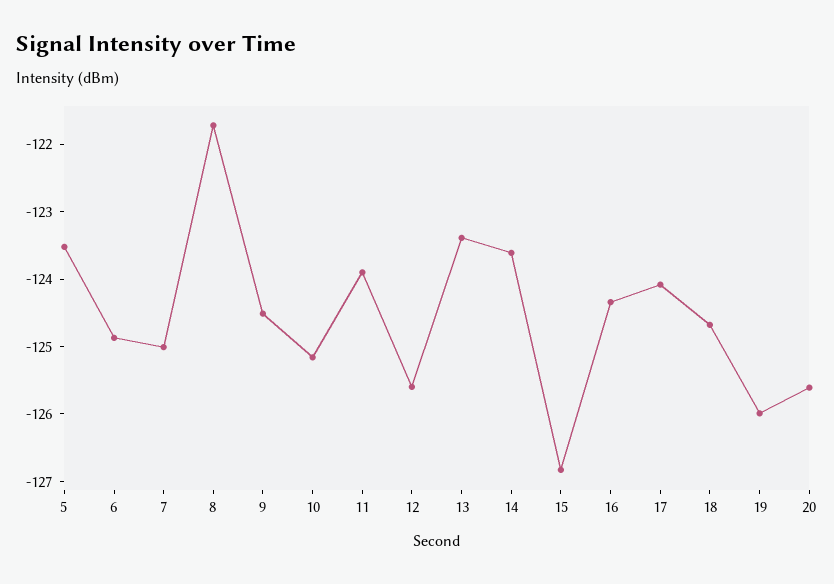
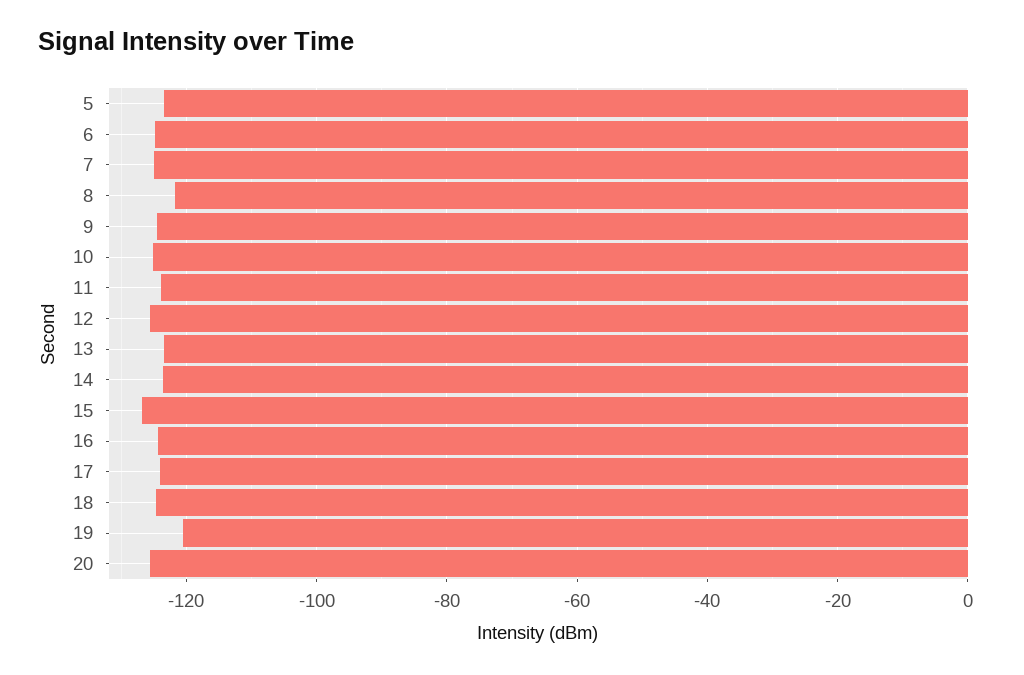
19: -126 -> -120

